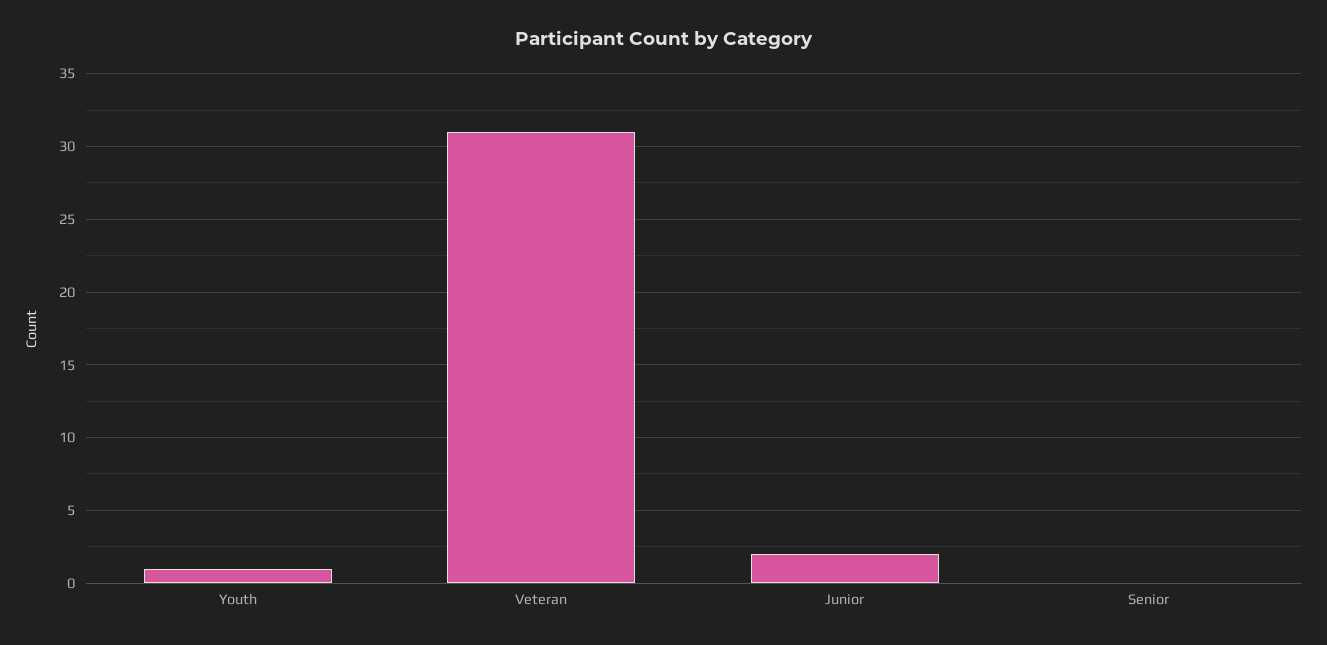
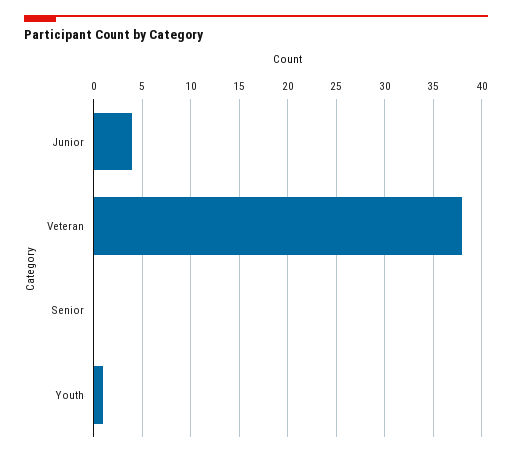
Veteran: 31 -> 38
Junior: 2 -> 4

